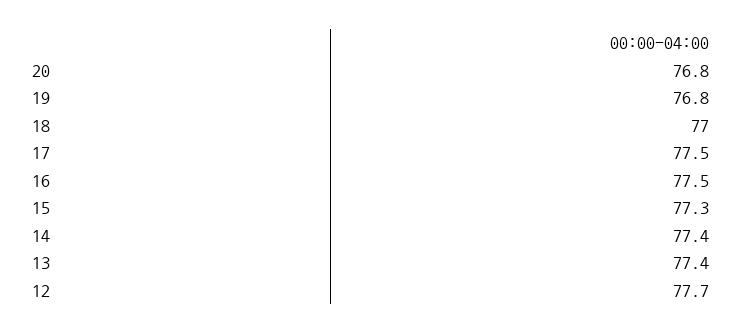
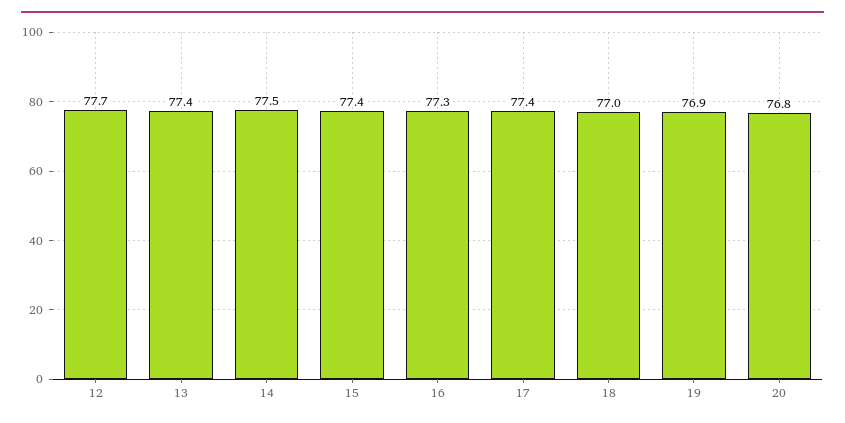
19: 76.8 -> 76.9
17: 77.5 -> 77.4
16: 77.5 -> 77.3
15: 77.3 -> 77.4
14: 77.4 -> 77.5

